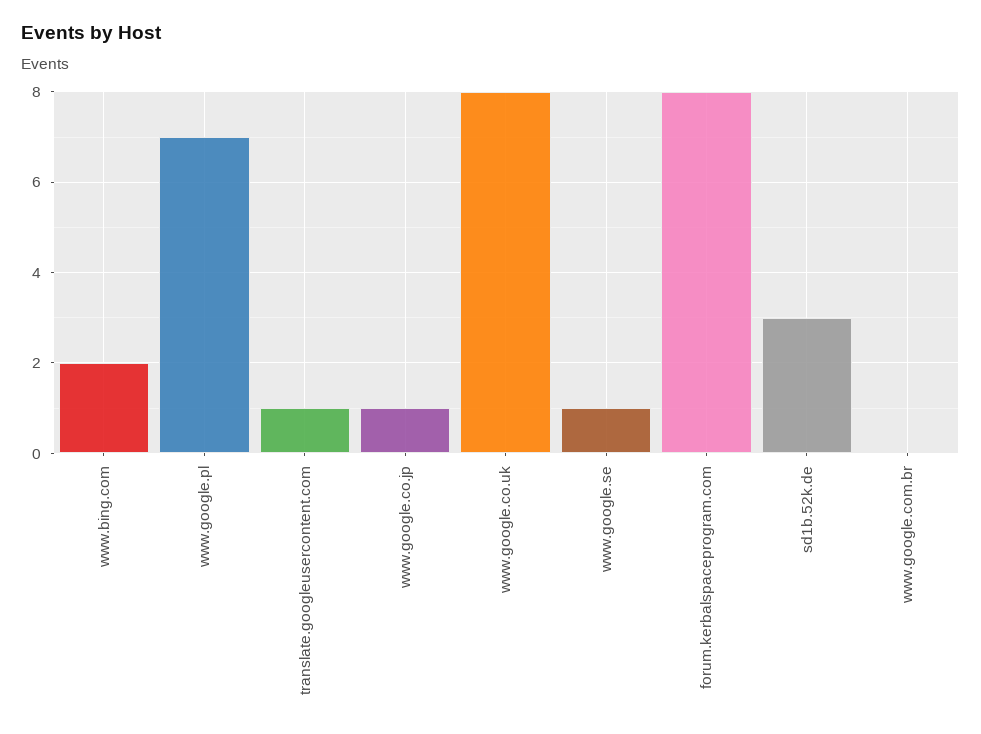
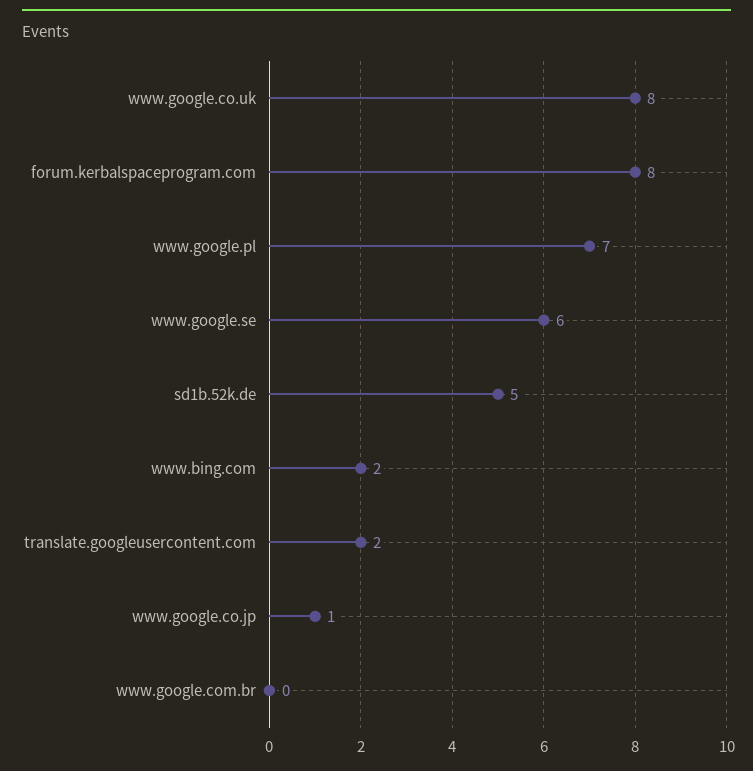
translate.googleusercontent.com: 1 -> 2
www.google.se: 1 -> 6
sd1b.52k.de: 3 -> 5

